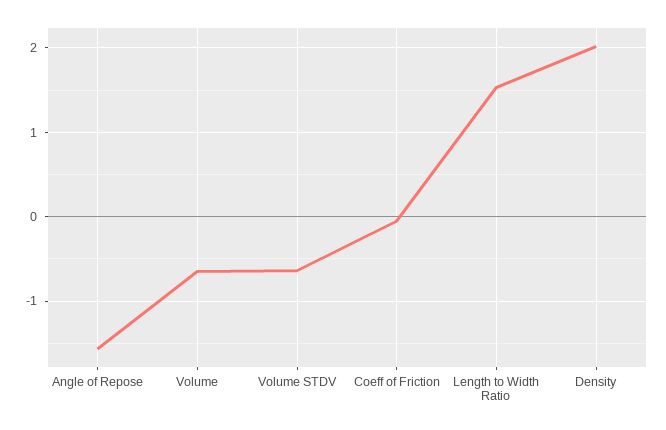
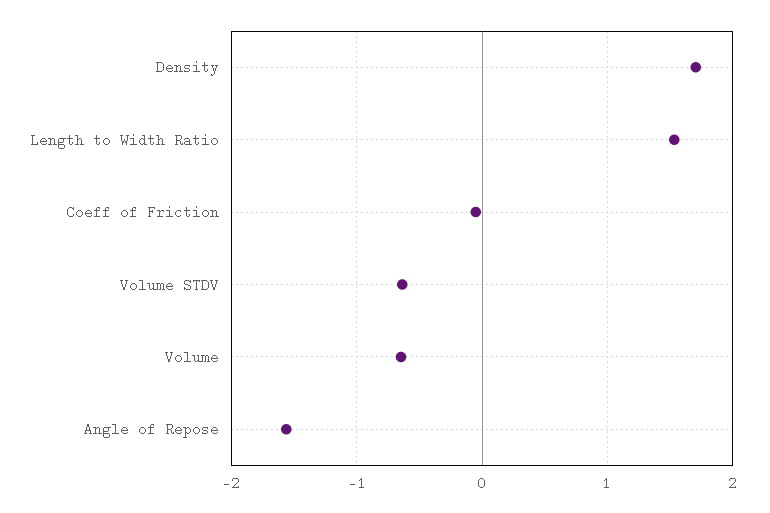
Density: 2 -> 1.7

